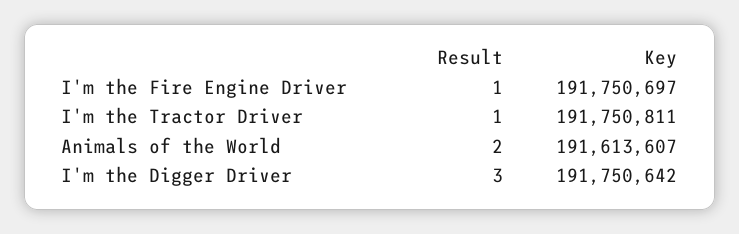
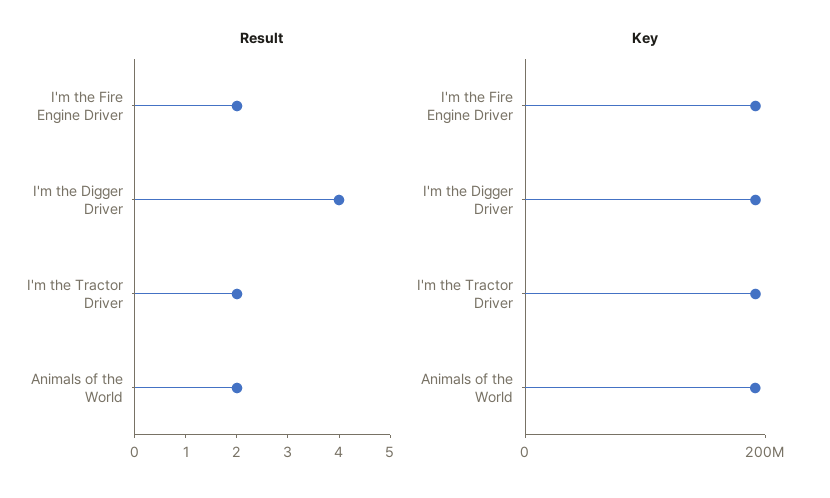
Result, I'm the Fire Engine Driver: 1 -> 2
Result, I'm the Tractor Driver: 1 -> 2
Result, I'm the Digger Driver: 3 -> 4

